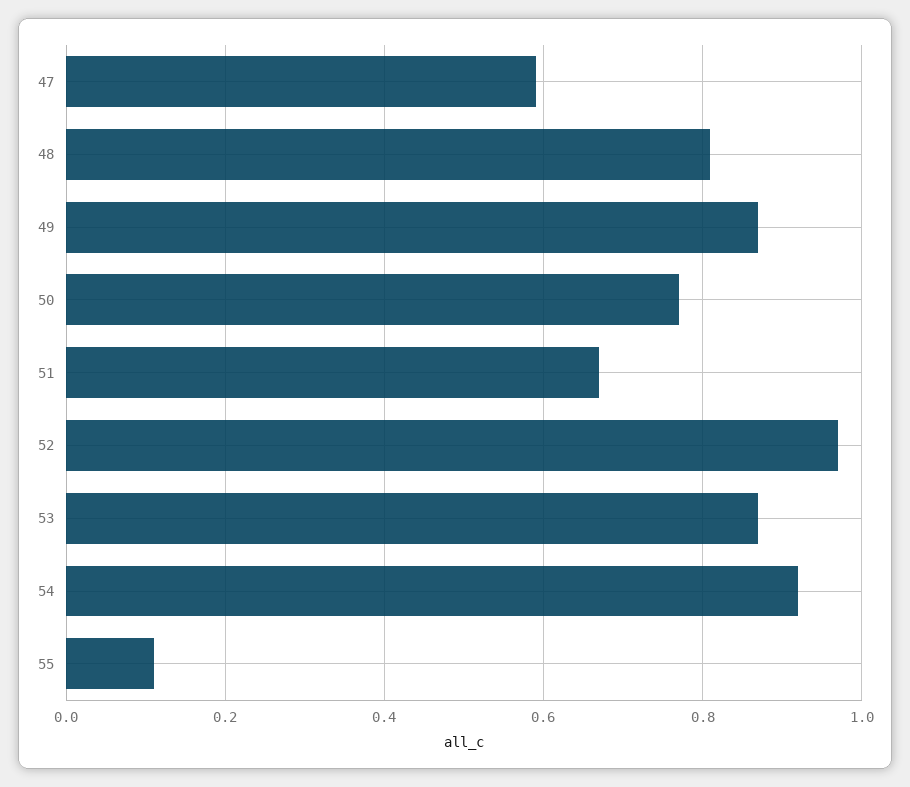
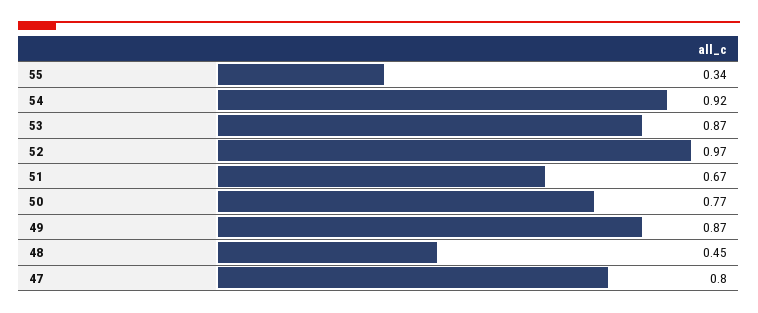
47: 0.6 -> 0.8
48: 0.8 -> 0.45
55: 0.1 -> 0.34

